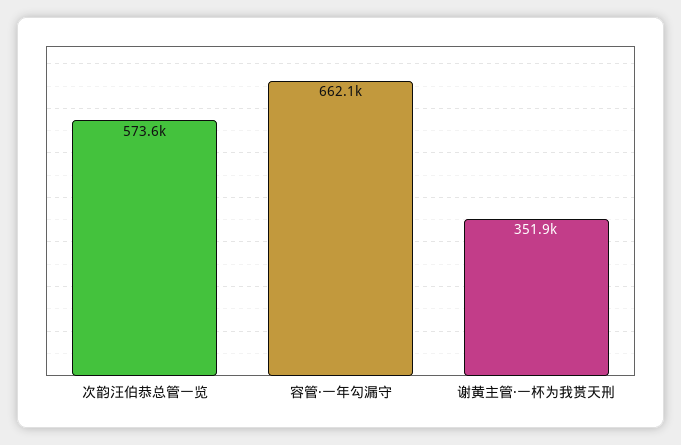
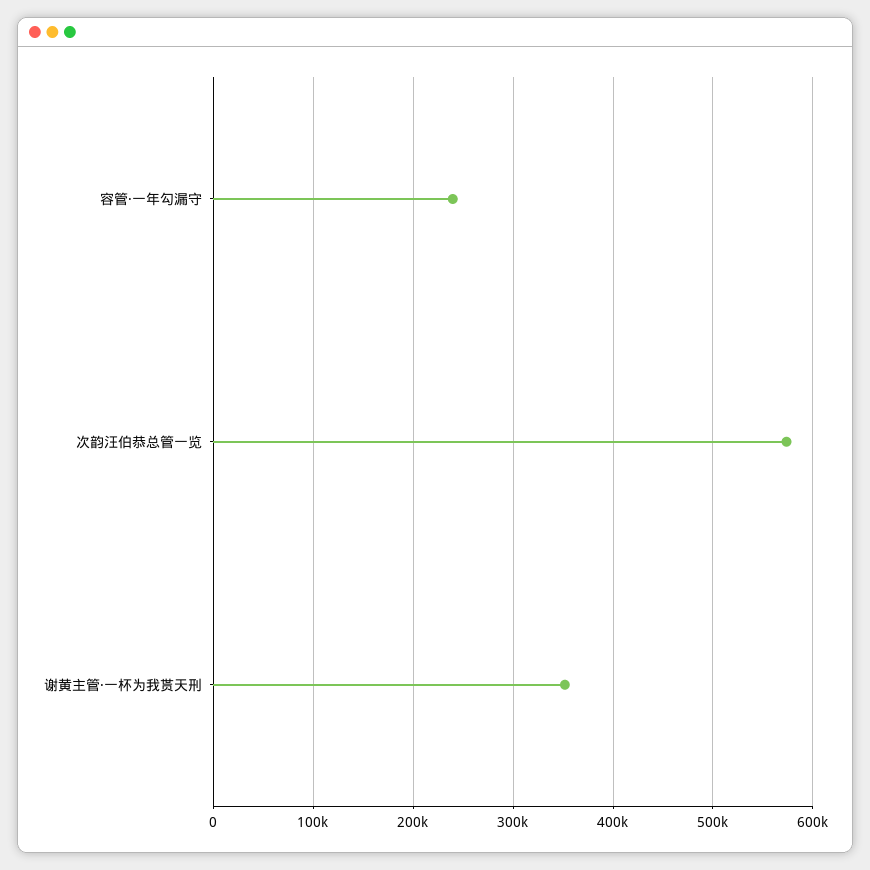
容管·一年勾漏守: 662100 -> 240000

